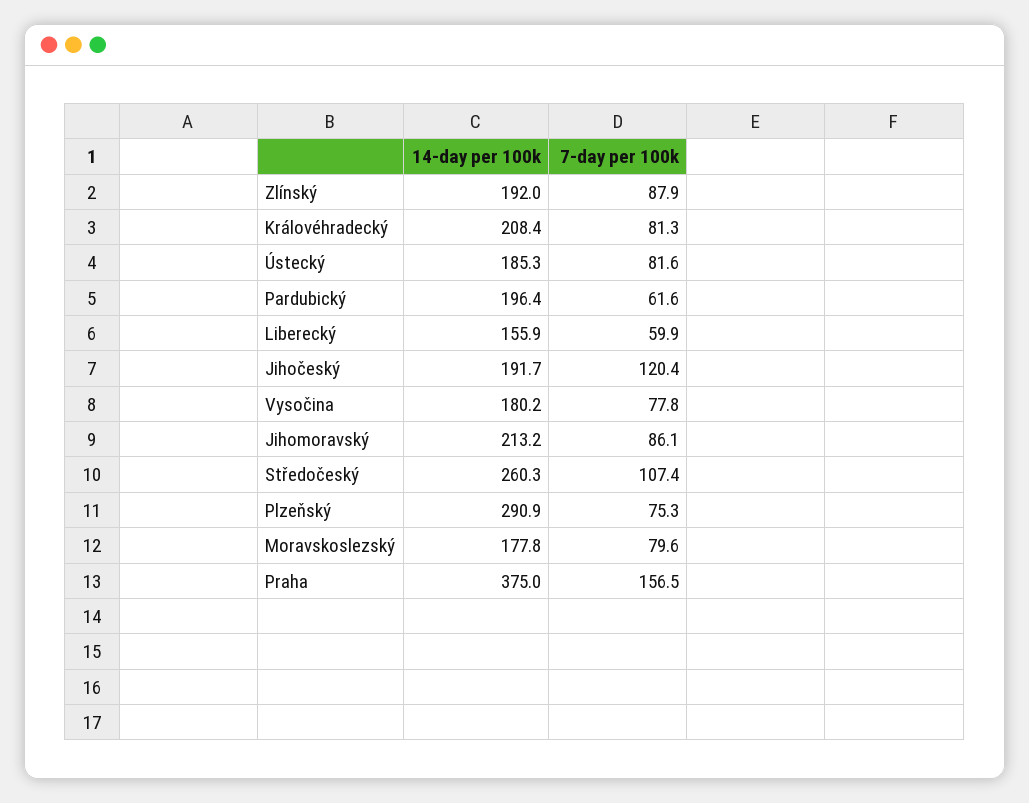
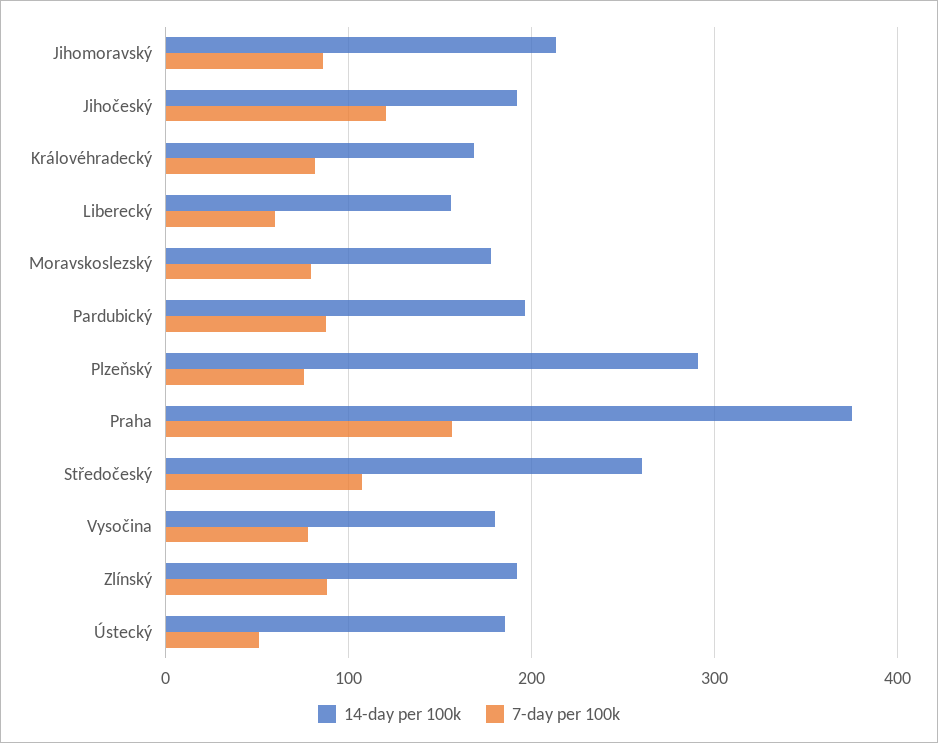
14-day per 100k, Královéhradecký: 208.4 -> 170
7-day per 100k, Ústecký: 81.6 -> 50
7-day per 100k, Pardubický: 61.6 -> 90

